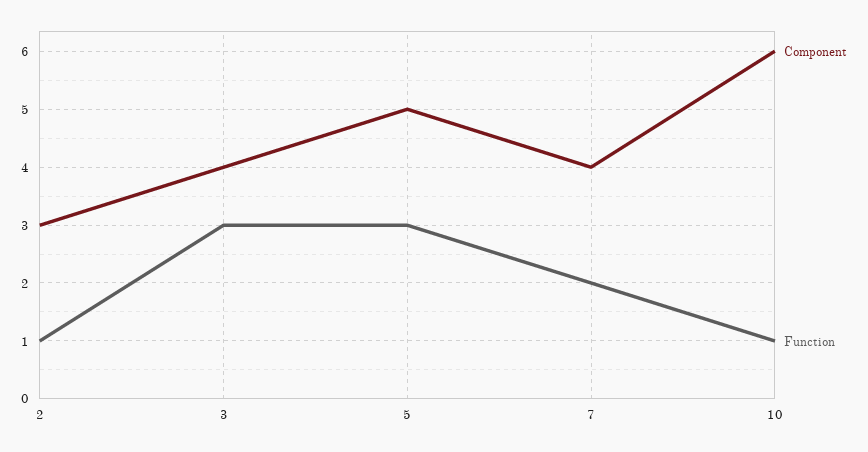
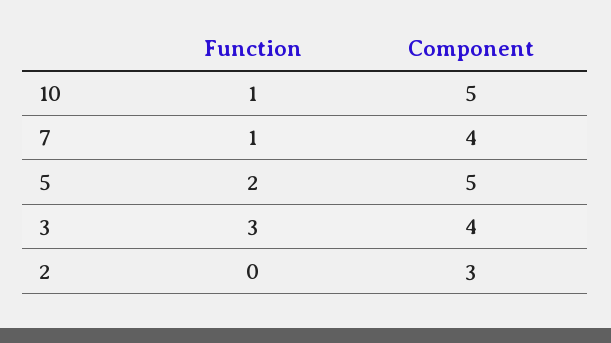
Function, 2: 1 -> 0
Function, 5: 3 -> 2
Function, 7: 2 -> 1
Component, 10: 6 -> 5

